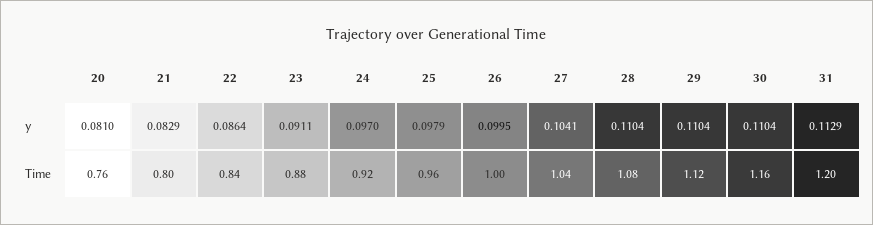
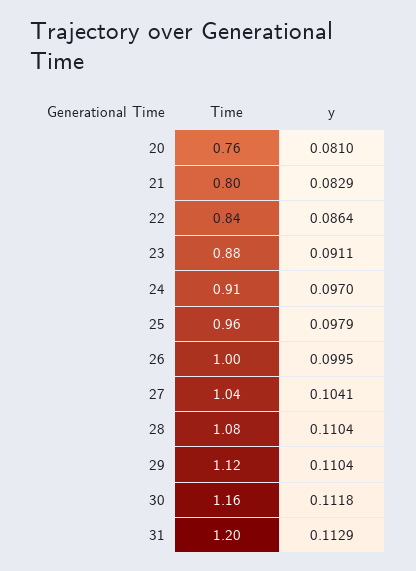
30, y: 0.1104 -> 0.1118
24, Time: 0.92 -> 0.91

